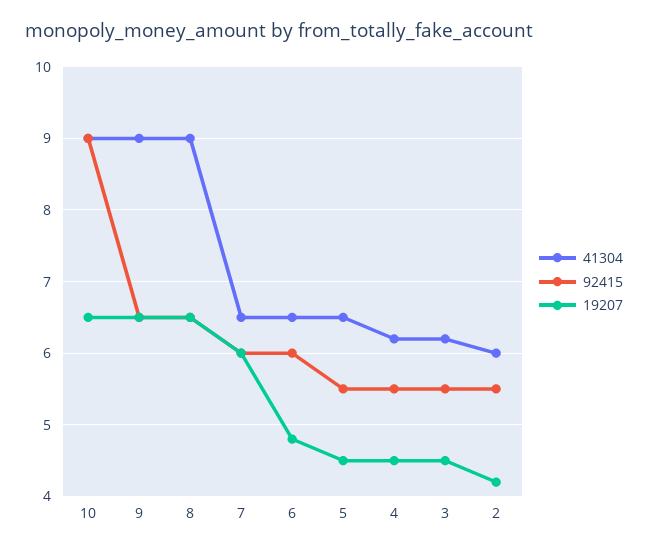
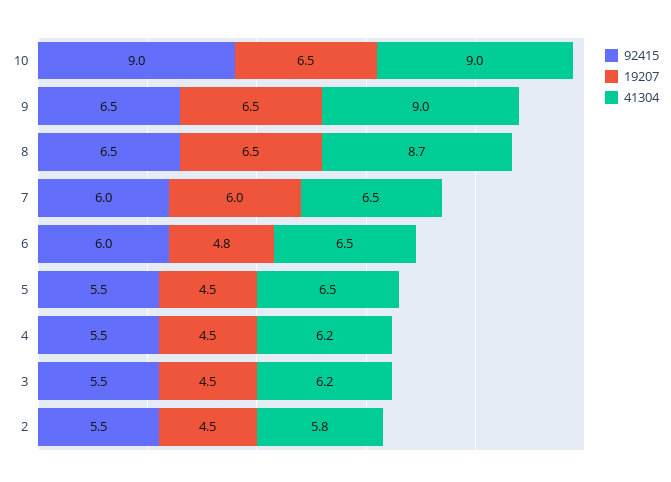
41304, 8: 9 -> 8.7
41304, 2: 6 -> 5.8
19207, 2: 4.2 -> 4.5

